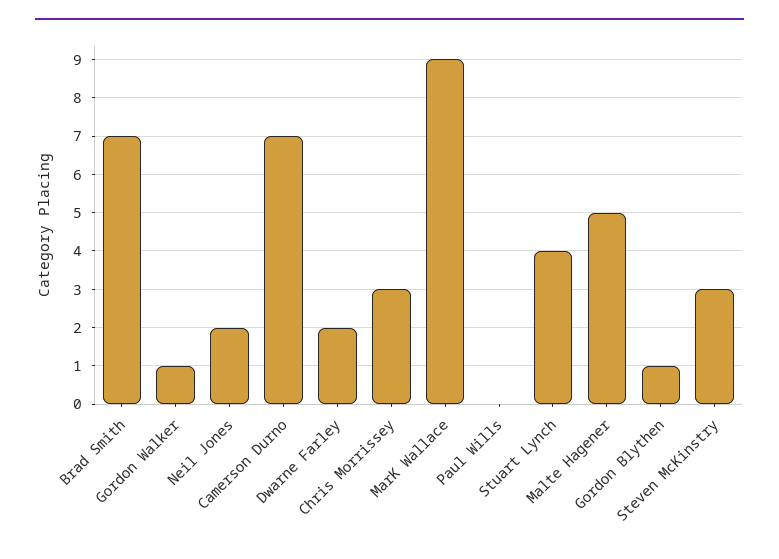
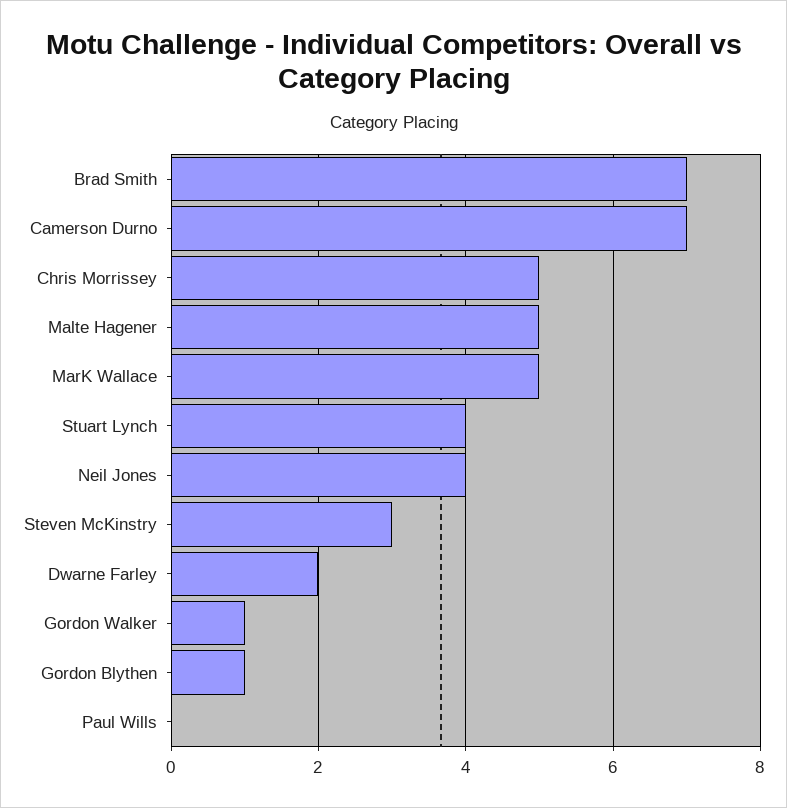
Neil Jones: 2 -> 4
Chris Morrissey: 3 -> 5
MarK Wallace: 9 -> 5

